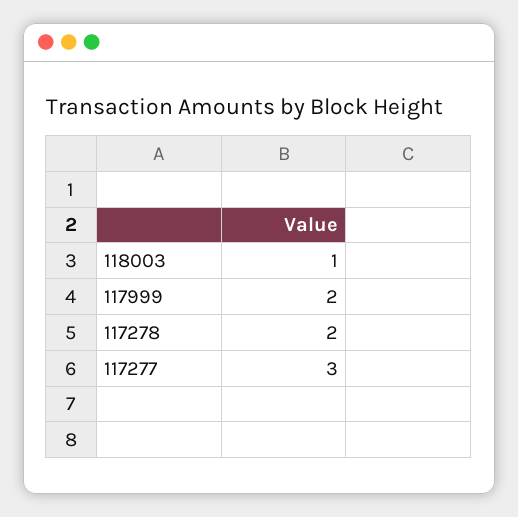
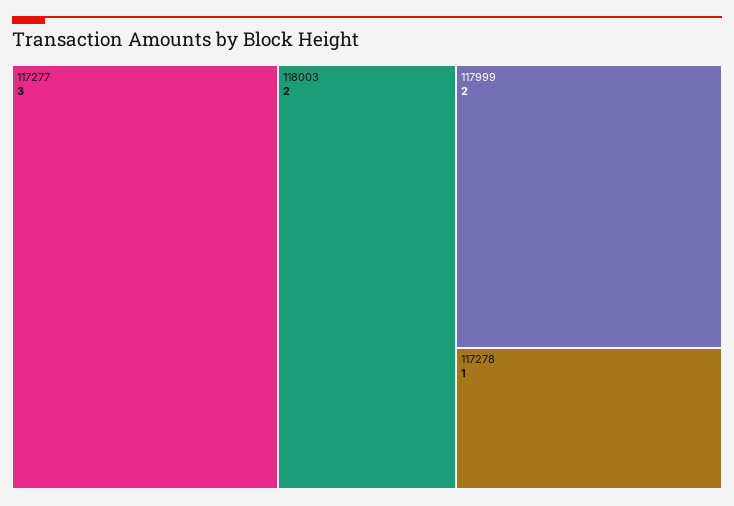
118003: 1 -> 2
117278: 2 -> 1

